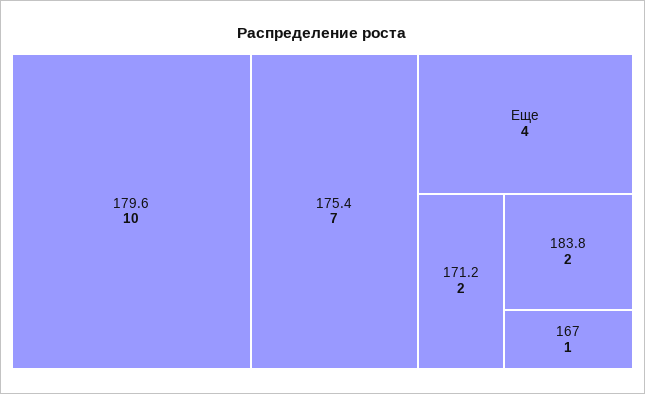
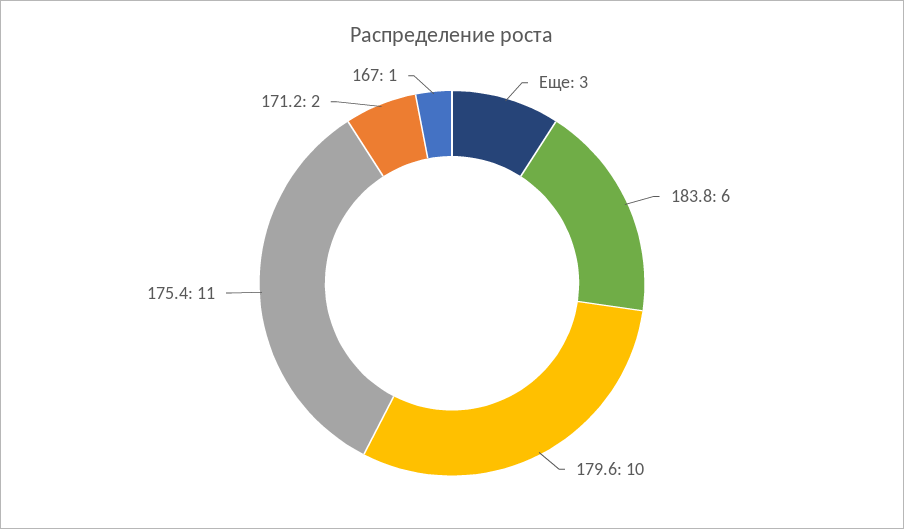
175.4: 7 -> 11
Еще: 4 -> 3
183.8: 2 -> 6

